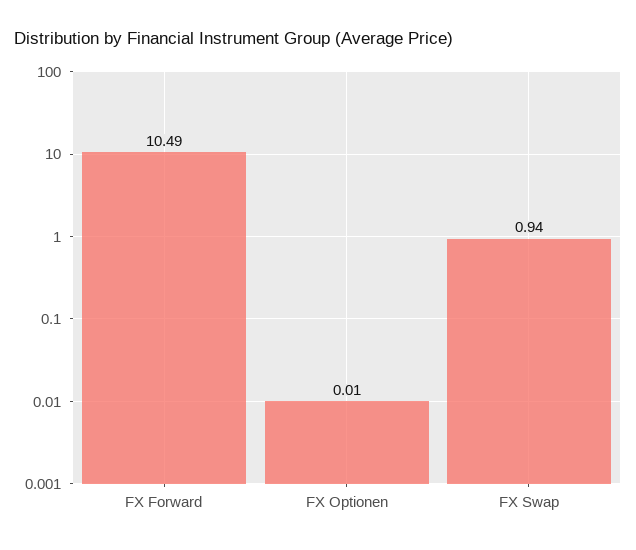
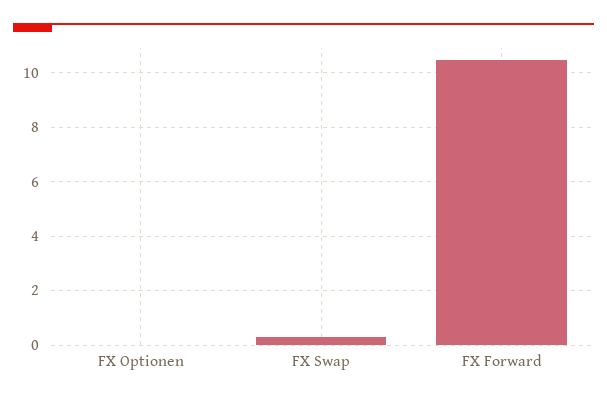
FX Swap: 0.94 -> 0.25

